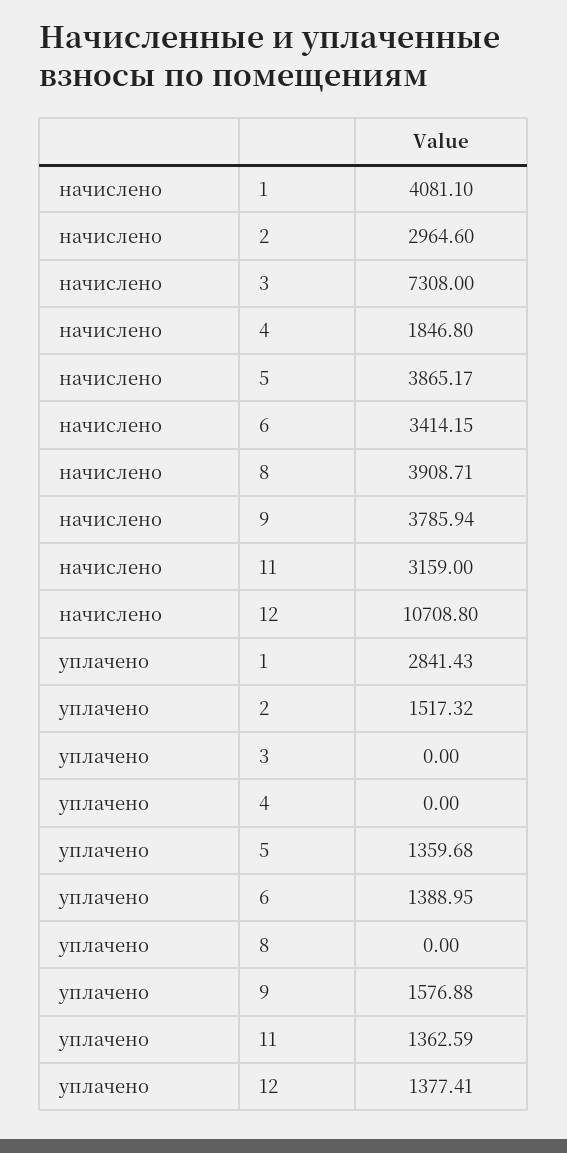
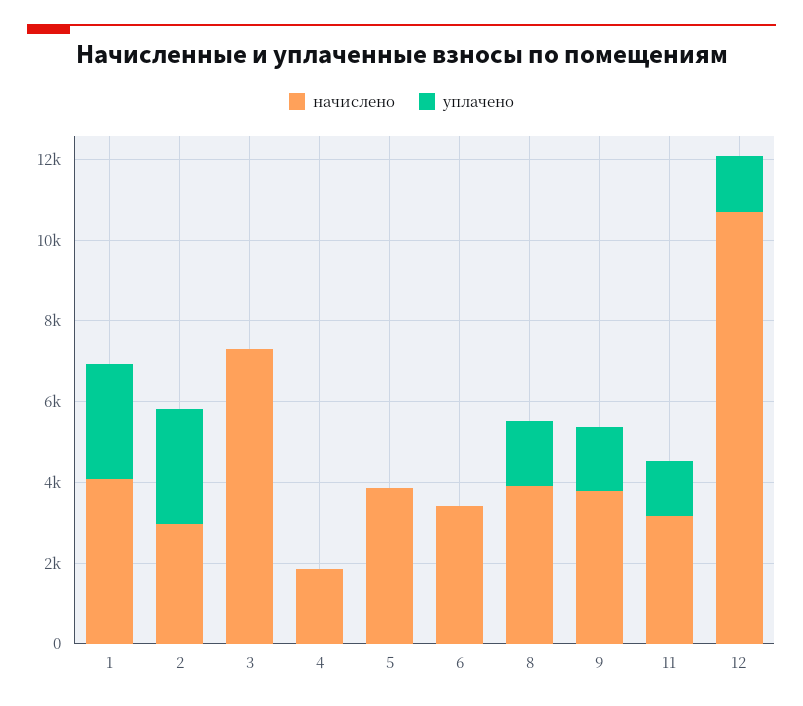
уплачено, 2: 1517.32 -> 3000
уплачено, 5: 1359.68 -> 0
уплачено, 6: 1388.95 -> 0
уплачено, 8: 0 -> 1500

